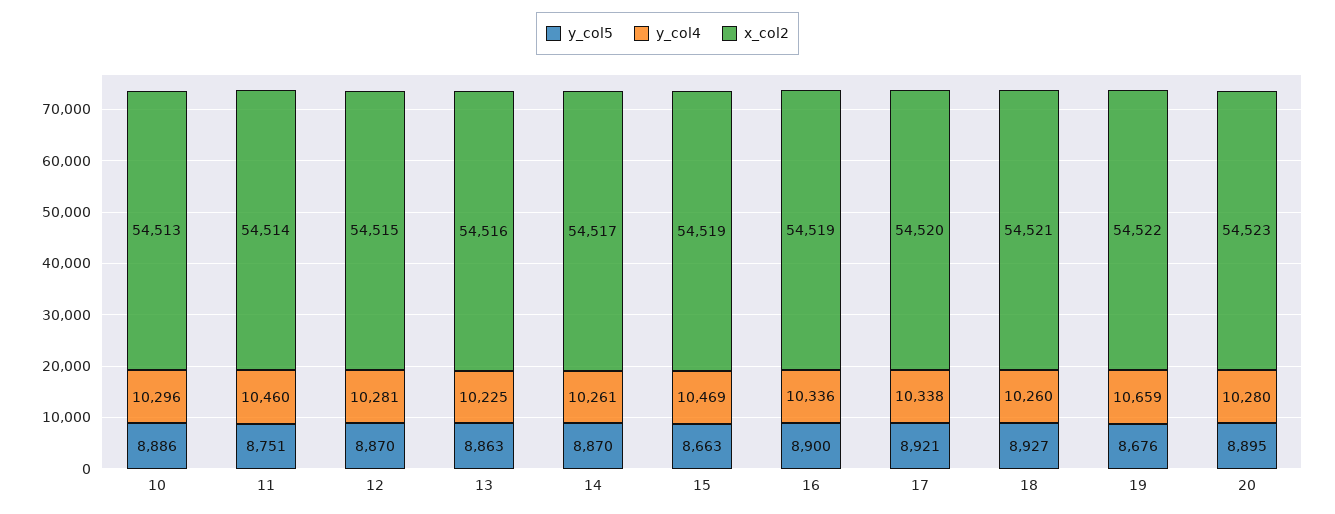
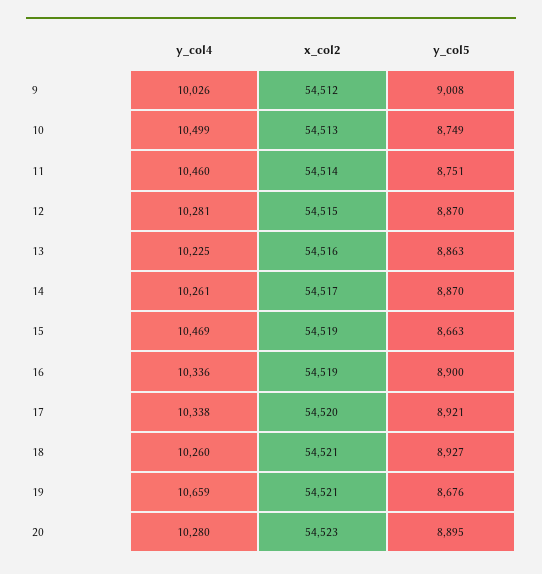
y_col5, 10: 8886 -> 8749
y_col4, 10: 10296 -> 10499
x_col2, 19: 54522 -> 54521
y_col4, 9: none -> 10026
x_col2, 9: none -> 54512
y_col5, 9: none -> 9008

